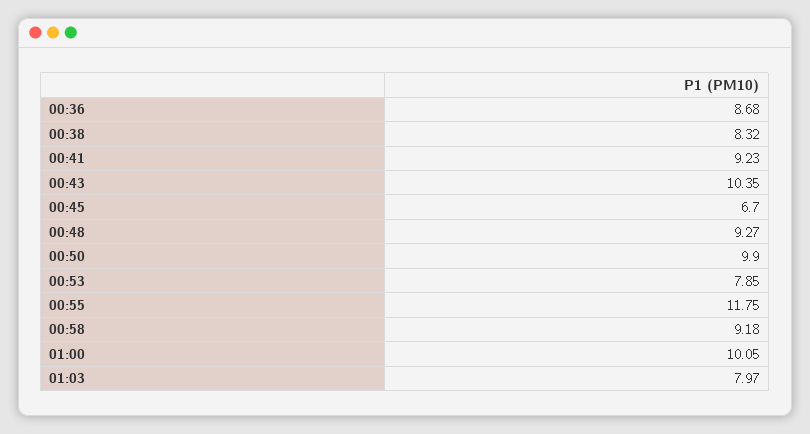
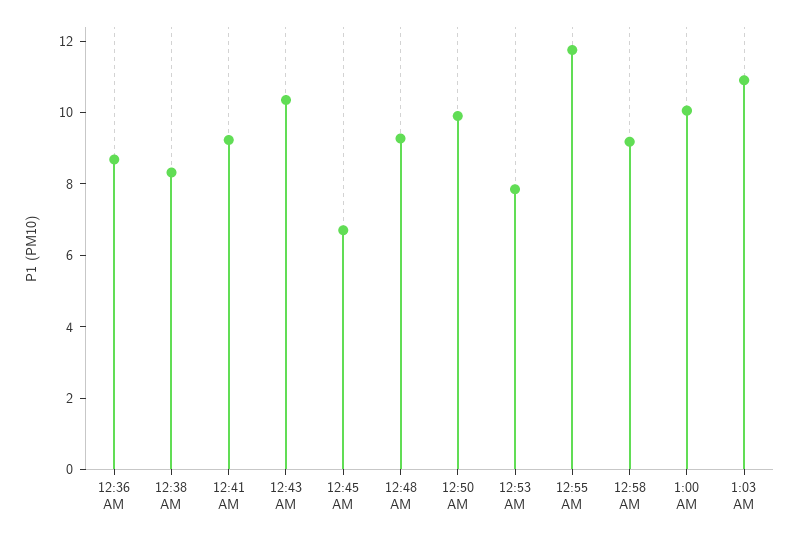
01:03: 7.97 -> 11

